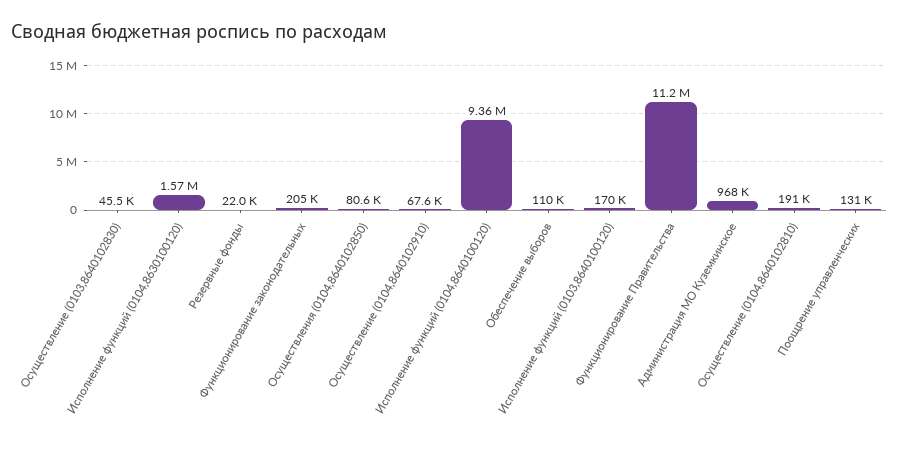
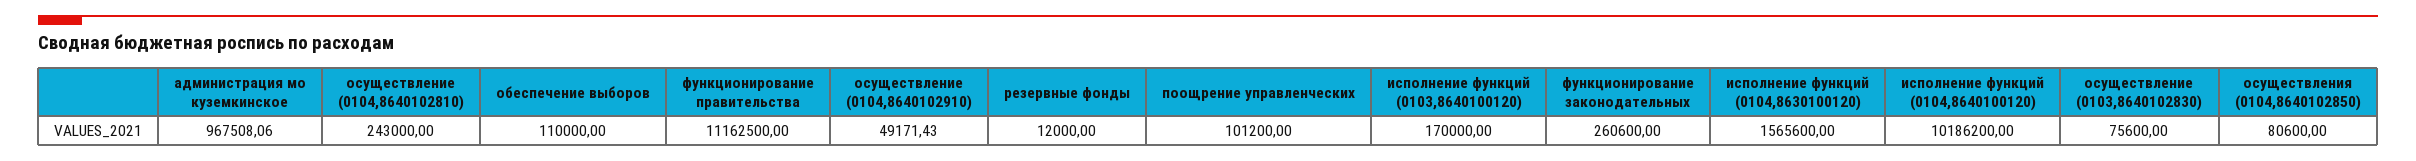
Осуществление (0103,8640102830): 45500 -> 75600
Резервные фонды: 22000 -> 12000
Функционирование законодательных: 205000 -> 260600
Осуществление (0104,8640102910): 67600 -> 49171.43
Исполнение функций (0104,8640100120): 9360000 -> 10186200
Осуществление (0104,8640102810): 191000 -> 243000
Поощрение управленческих: 131000 -> 101200

